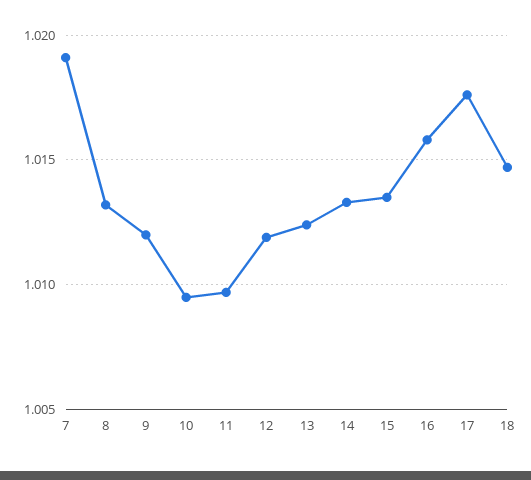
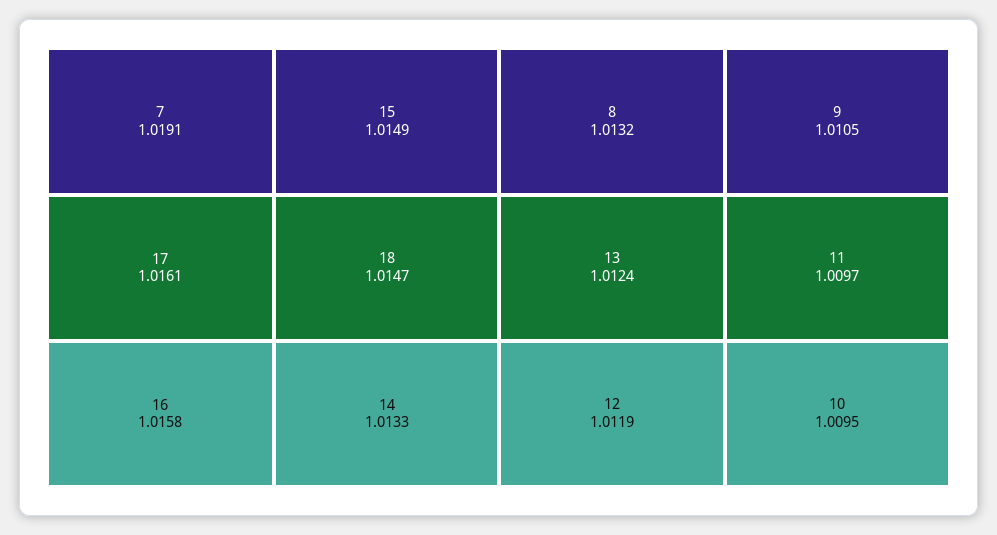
9: 1.012 -> 1.0105
15: 1.0135 -> 1.0149
17: 1.0175 -> 1.0161

